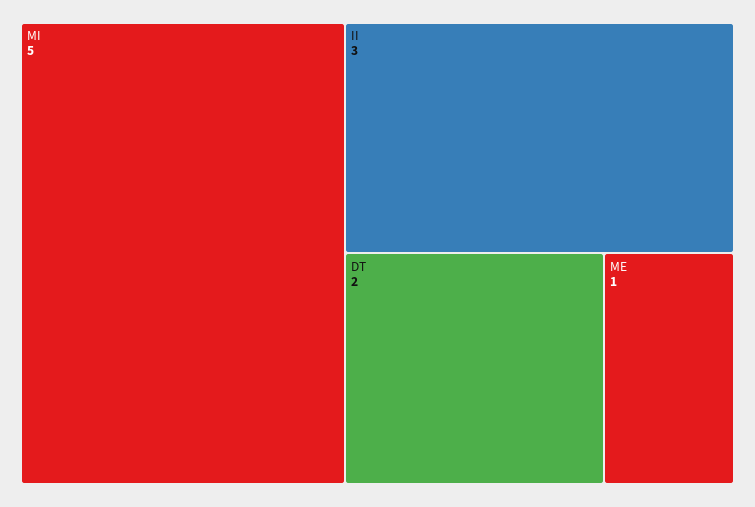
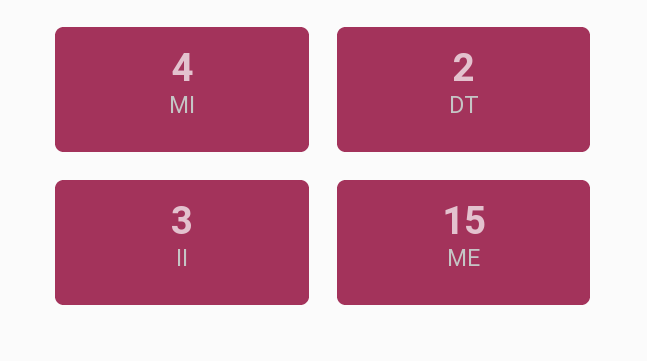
MI: 5 -> 4
ME: 1 -> 15

